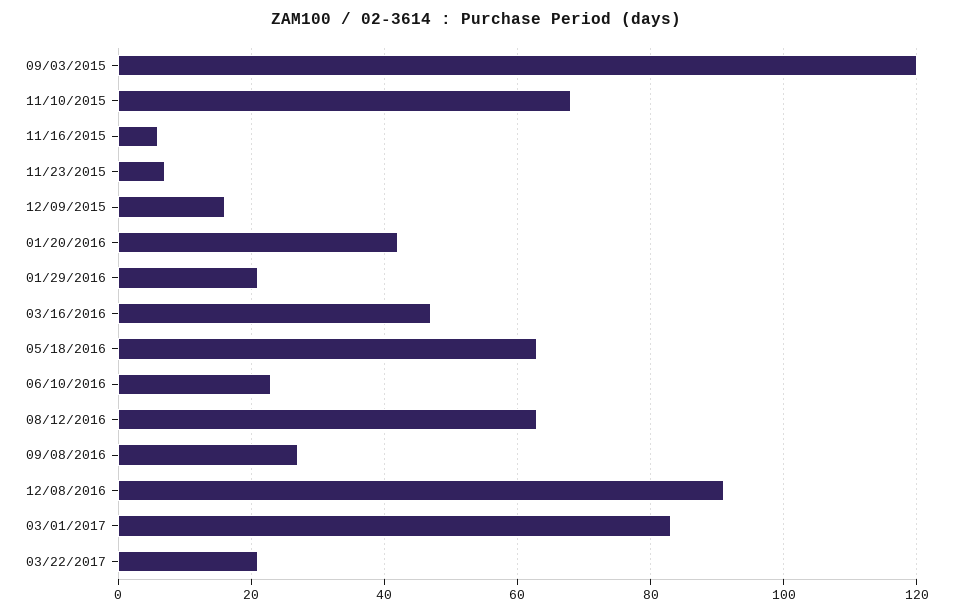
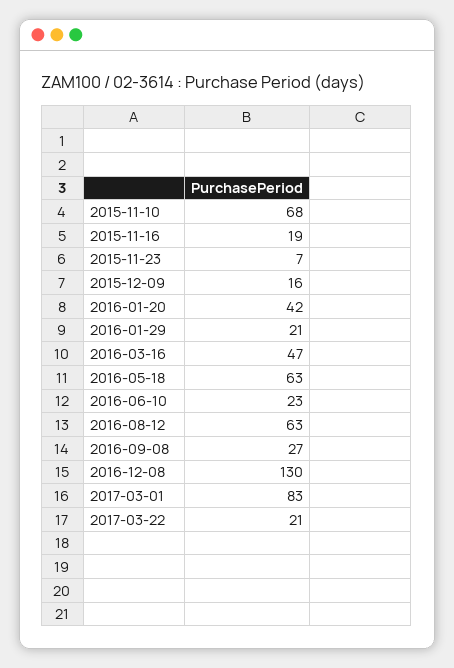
09/03/2015: 120 -> none
11/16/2015: 5 -> 19
12/08/2016: 90 -> 130

